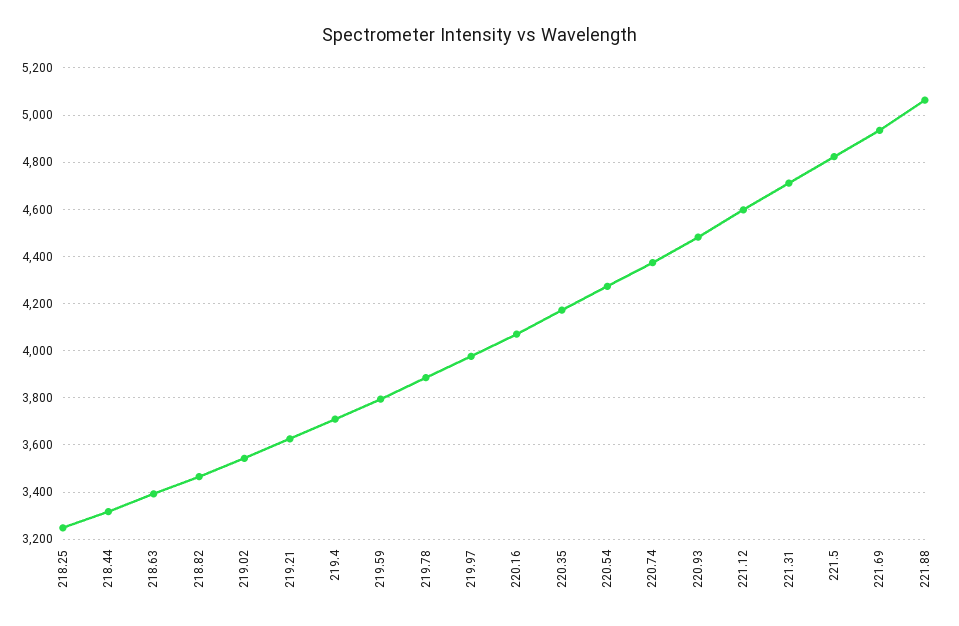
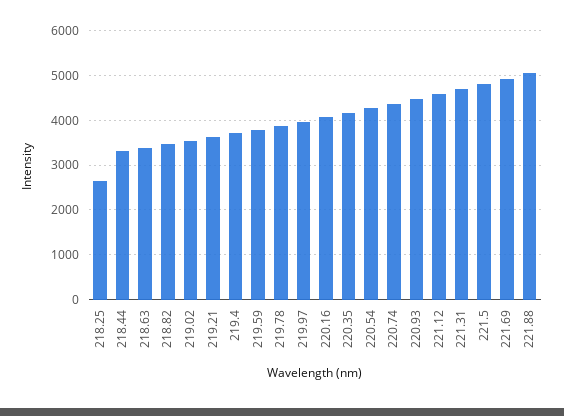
218.25: 3250 -> 2600

